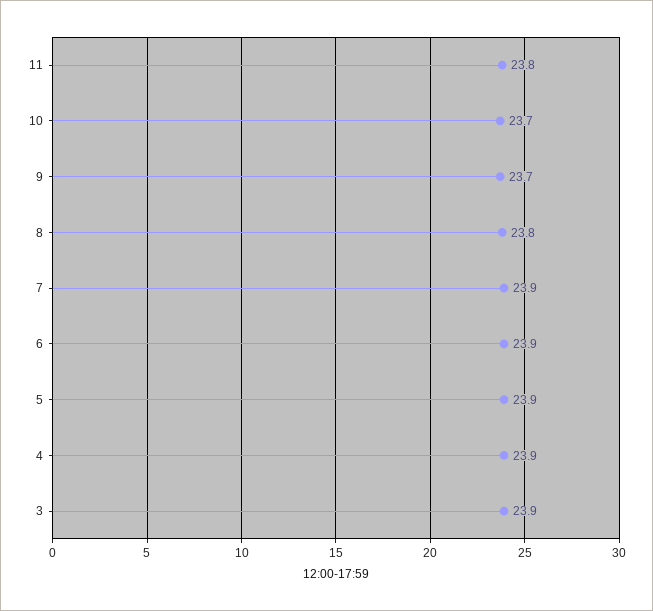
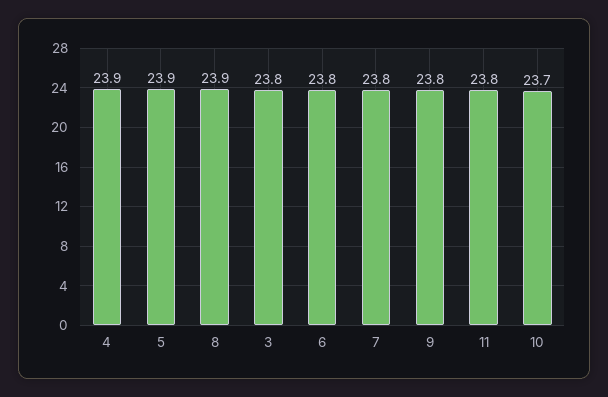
9: 23.7 -> 23.8
8: 23.8 -> 23.9
7: 23.9 -> 23.8
6: 23.9 -> 23.8
3: 23.9 -> 23.8

